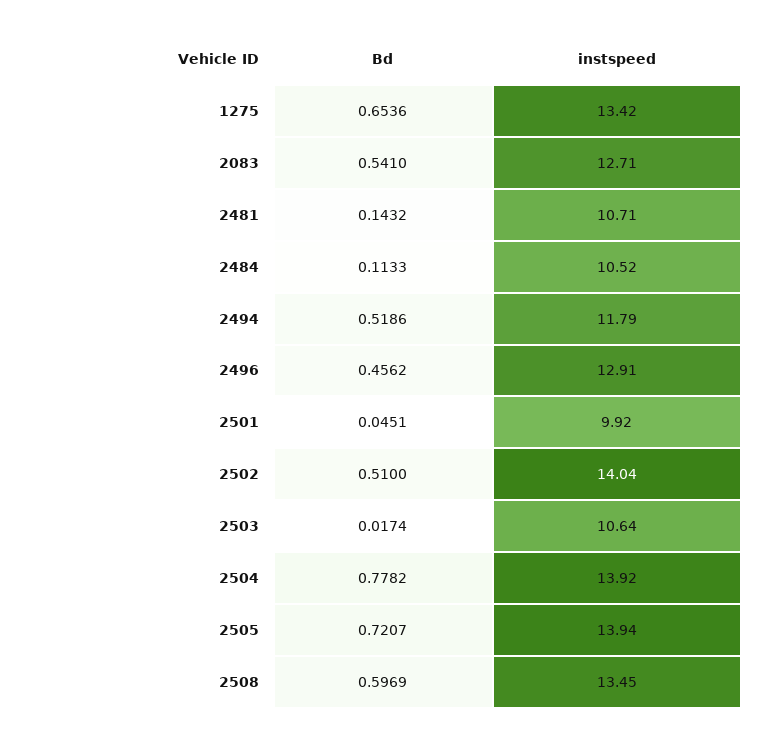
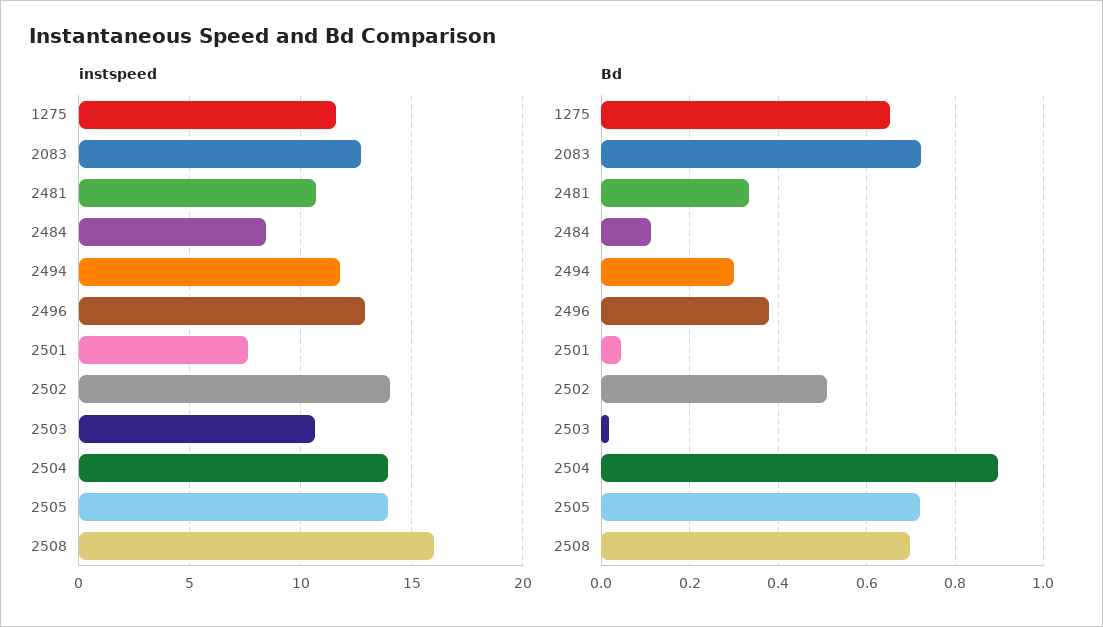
instspeed, 1275: 13.42 -> 11.5
Bd, 2083: 0.541 -> 0.72
Bd, 2481: 0.1432 -> 0.34
instspeed, 2484: 10.52 -> 8.5
Bd, 2494: 0.5186 -> 0.3
Bd, 2496: 0.4562 -> 0.38
instspeed, 2501: 9.92 -> 7.5
Bd, 2504: 0.7782 -> 0.9
Bd, 2508: 0.5969 -> 0.7
instspeed, 2508: 13.45 -> 16

